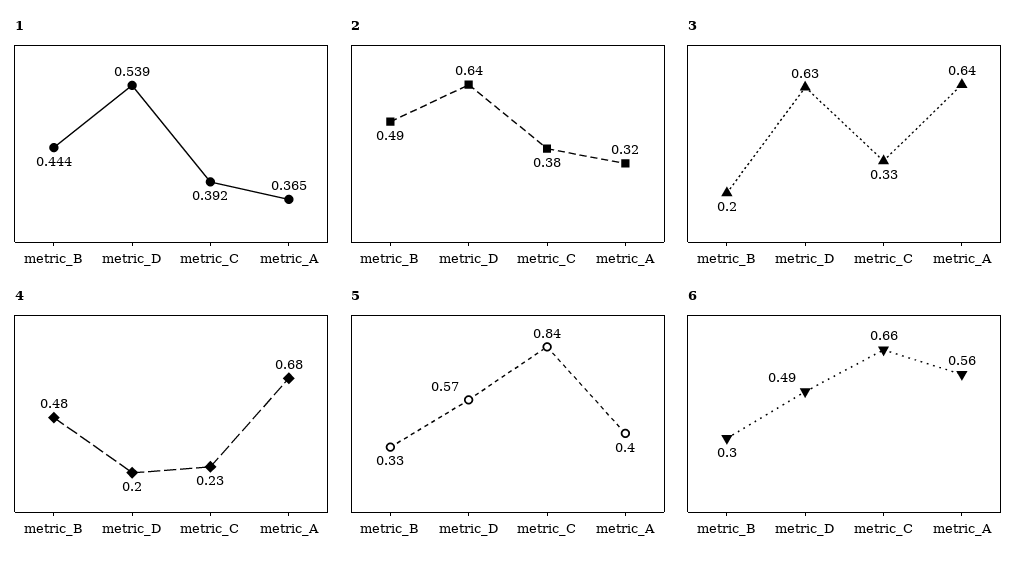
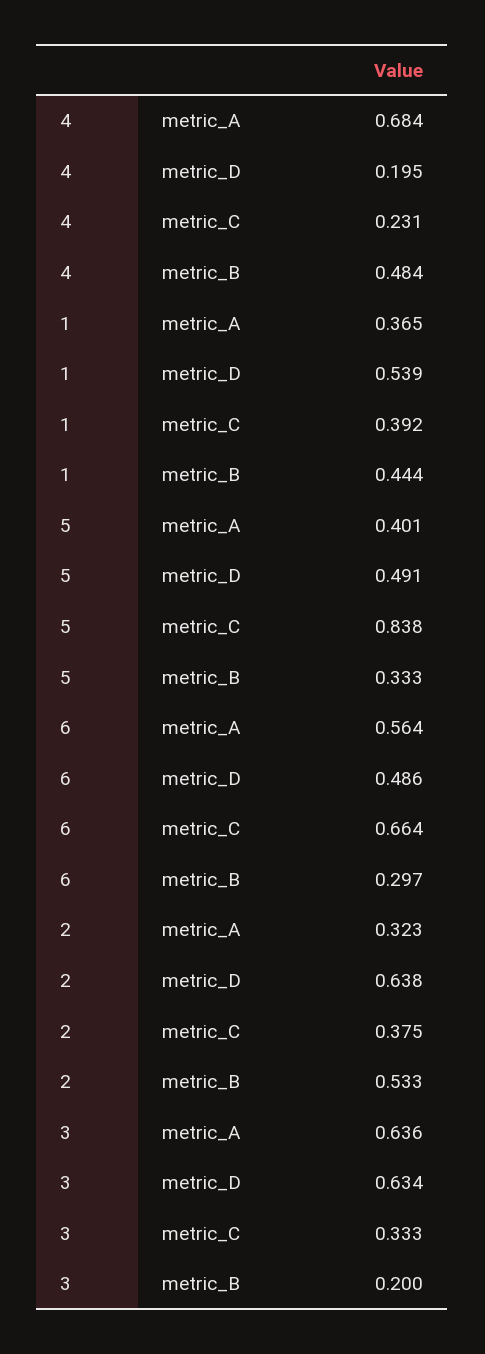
2, metric_B: 0.49 -> 0.533
5, metric_D: 0.57 -> 0.491

